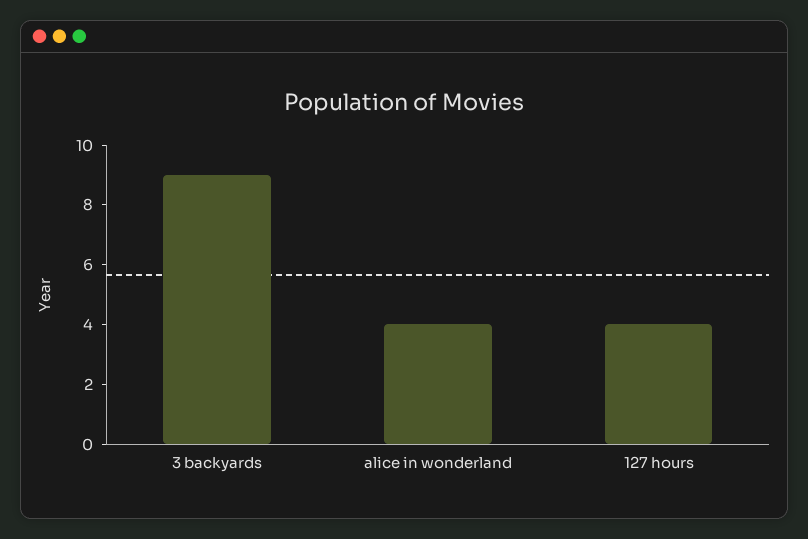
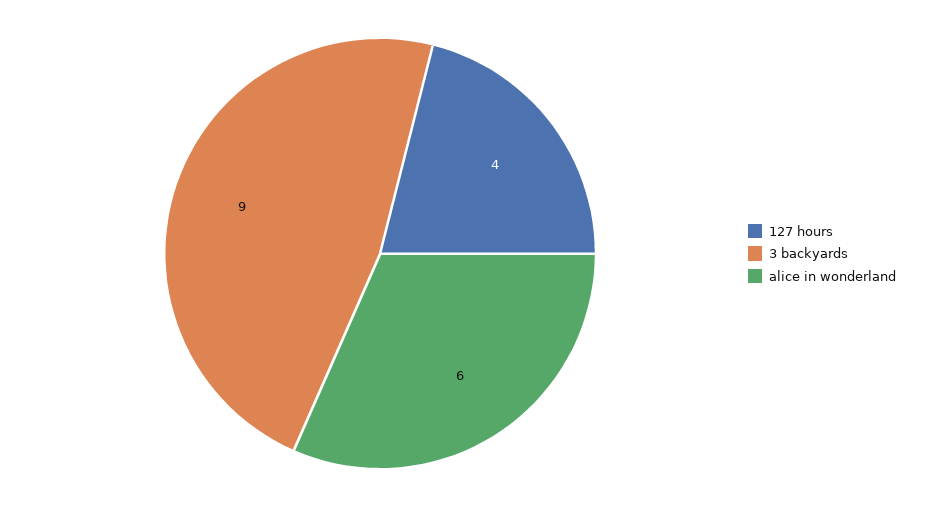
alice in wonderland: 4 -> 6

